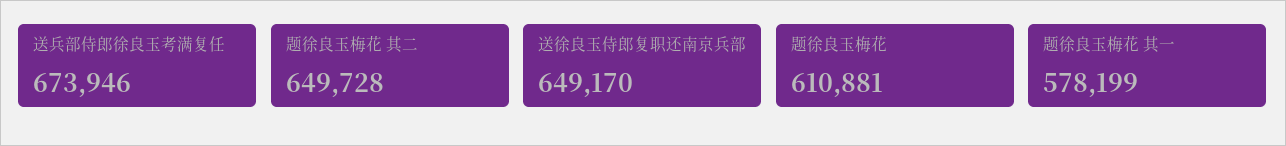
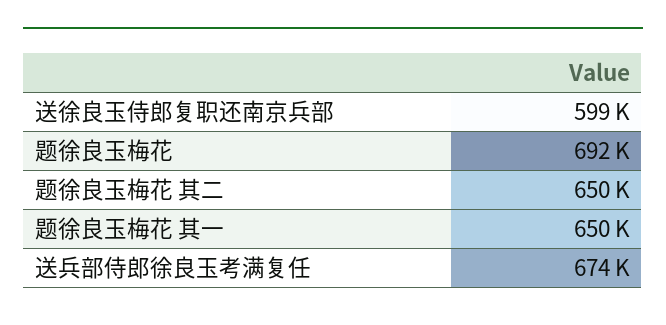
送徐良玉侍郎复职还南京兵部: 649170 -> 599000
题徐良玉梅花: 610881 -> 692000
题徐良玉梅花 其一: 578199 -> 650000

